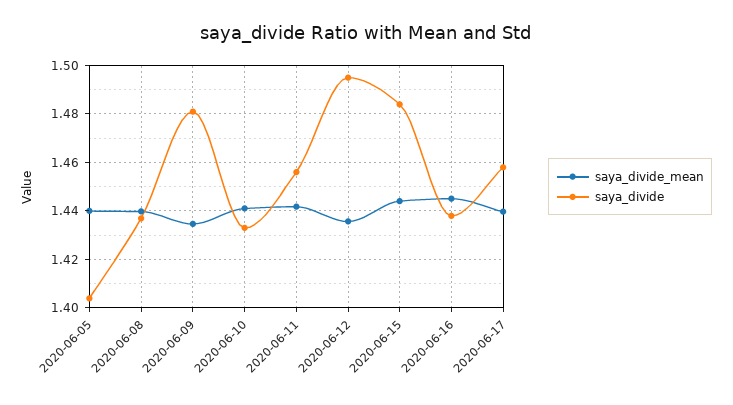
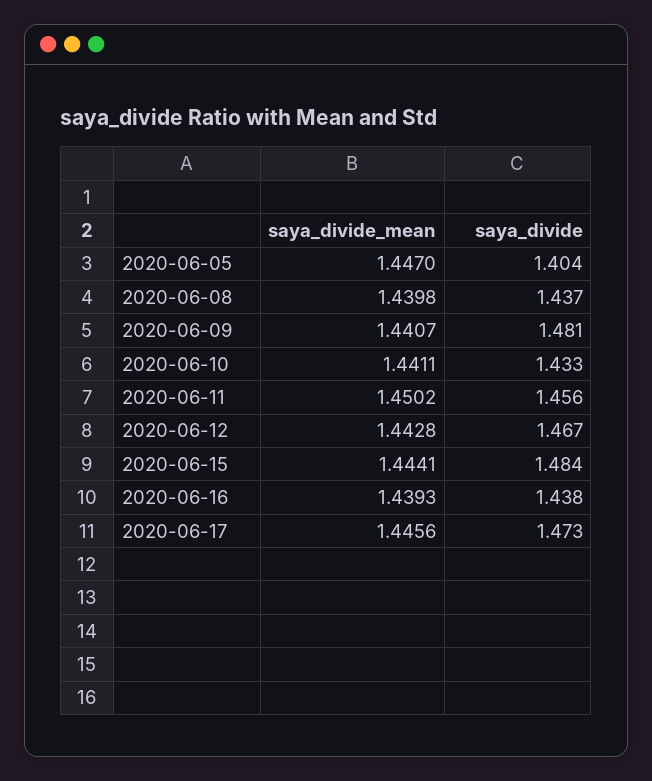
saya_divide_mean, 2020-06-05: 1.44 -> 1.447
saya_divide_mean, 2020-06-09: 1.435 -> 1.4407
saya_divide_mean, 2020-06-11: 1.4425 -> 1.4502
saya_divide_mean, 2020-06-12: 1.435 -> 1.4428
saya_divide, 2020-06-12: 1.495 -> 1.467
saya_divide_mean, 2020-06-16: 1.445 -> 1.4393
saya_divide_mean, 2020-06-17: 1.44 -> 1.4456
saya_divide, 2020-06-17: 1.4575 -> 1.473

